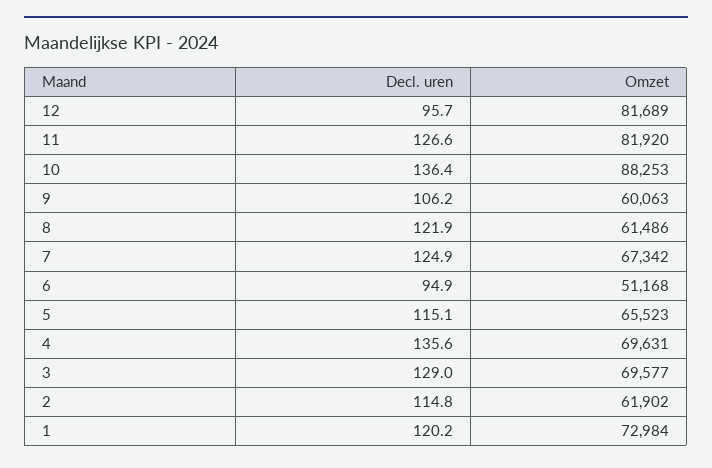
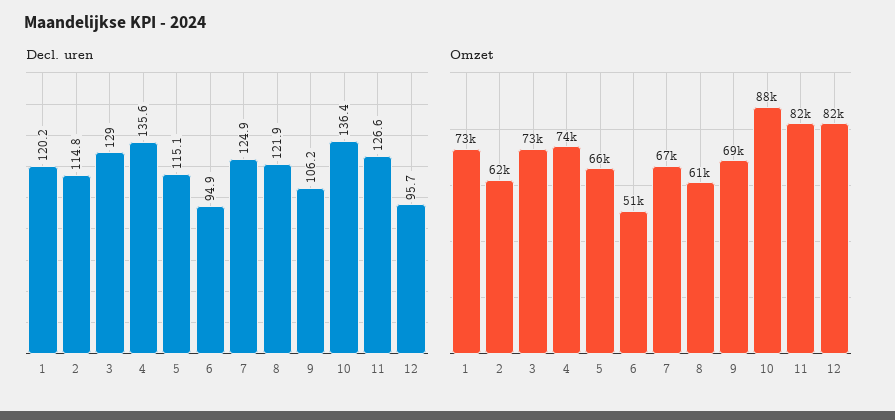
Omzet, 9: 60063 -> 69000
Omzet, 4: 69631 -> 74000
Omzet, 3: 69577 -> 73000

